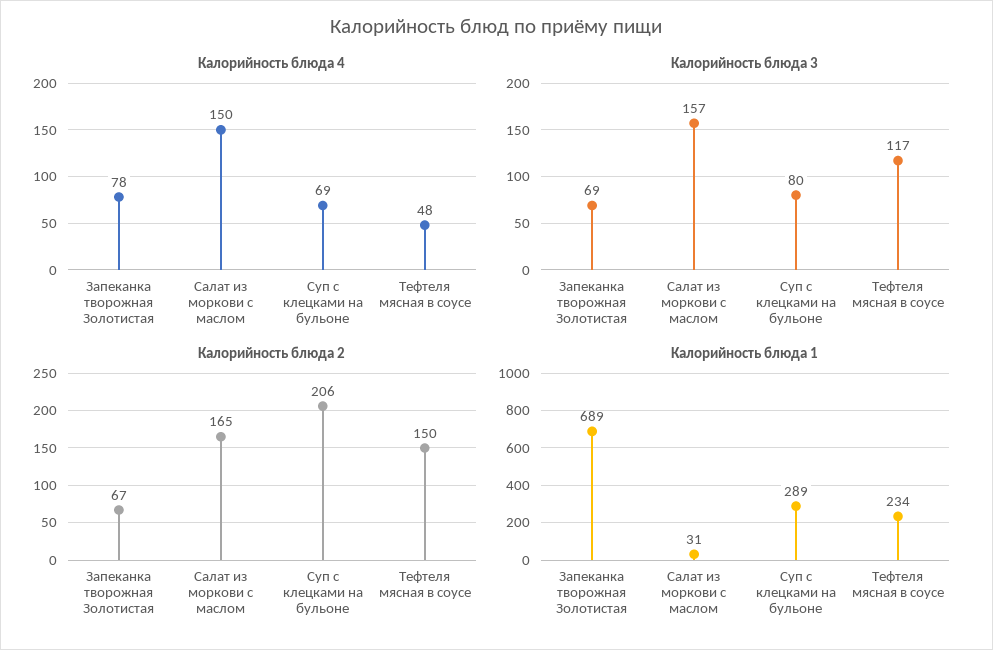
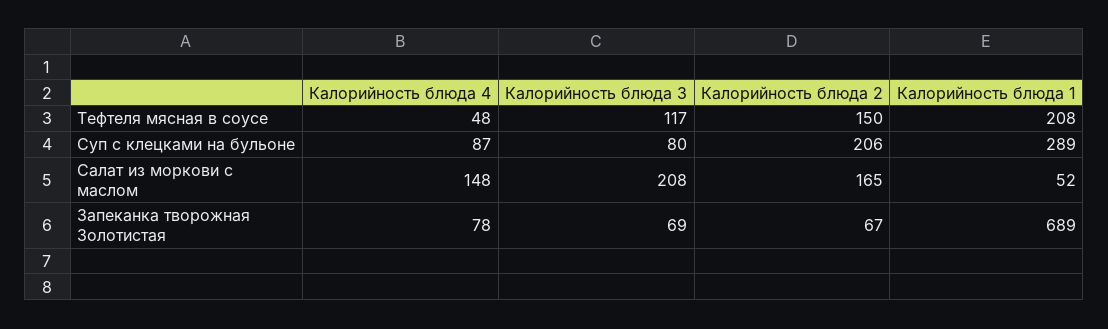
Калорийность блюда 4, Салат из моркови с маслом: 150 -> 148
Калорийность блюда 4, Суп с клецками на бульоне: 69 -> 87
Калорийность блюда 3, Салат из моркови с маслом: 157 -> 208
Калорийность блюда 1, Салат из моркови с маслом: 31 -> 52
Калорийность блюда 1, Тефтеля мясная в соусе: 234 -> 208

